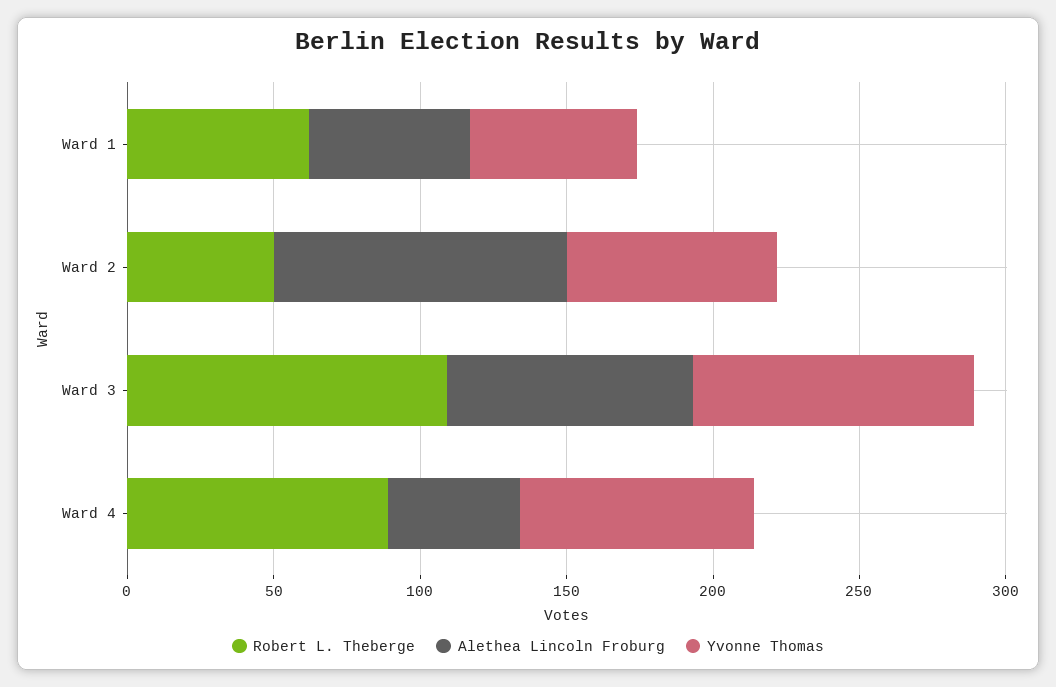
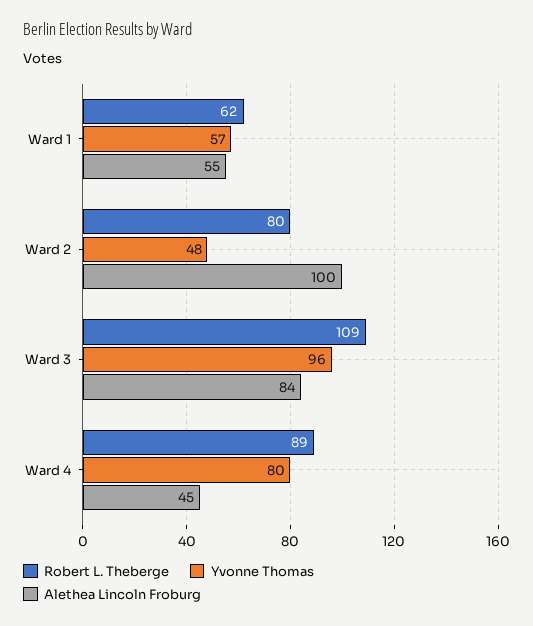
Robert L. Theberge, Ward 2: 50 -> 80
Yvonne Thomas, Ward 2: 70 -> 48

